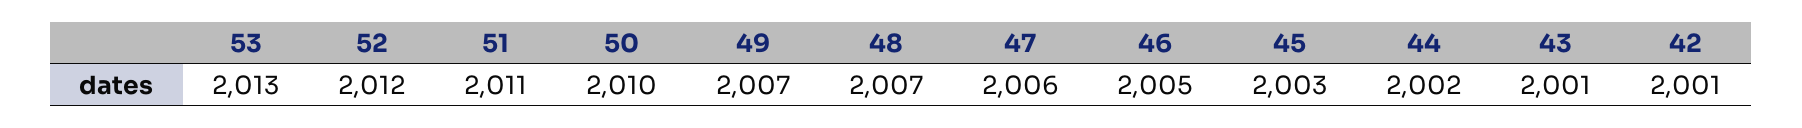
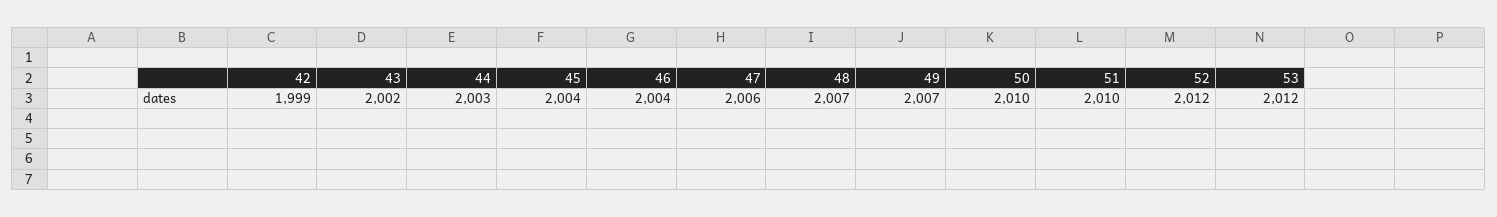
53: 2013 -> 2012
51: 2011 -> 2010
46: 2005 -> 2004
45: 2003 -> 2004
44: 2002 -> 2003
43: 2001 -> 2002
42: 2001 -> 1999

